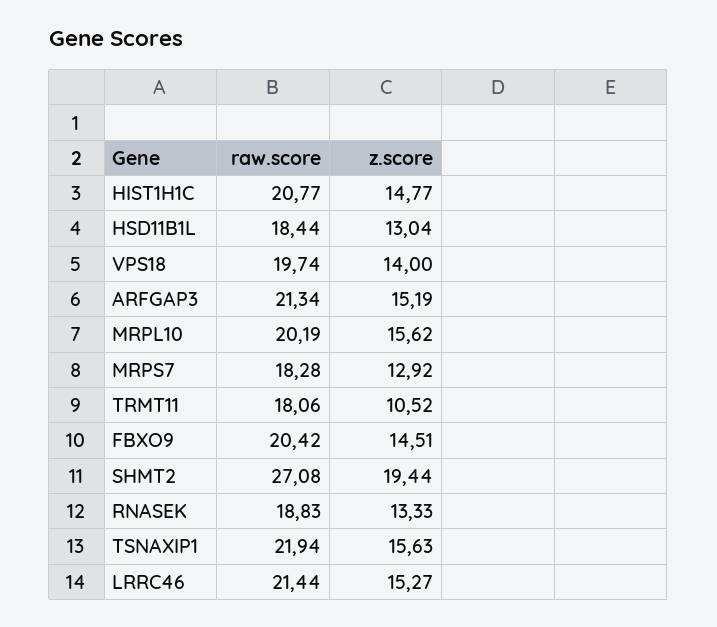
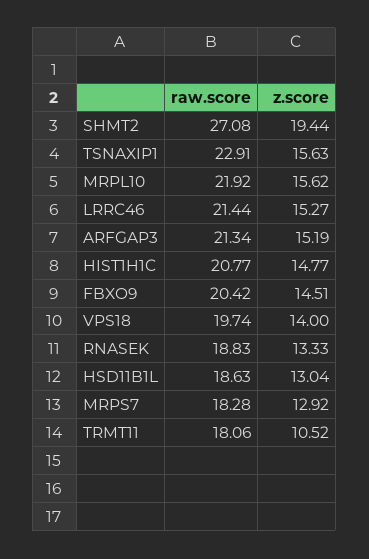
raw.score, HSD11B1L: 18.44 -> 18.63
raw.score, MRPL10: 20.19 -> 21.92
raw.score, TSNAXIP1: 21.94 -> 22.91

